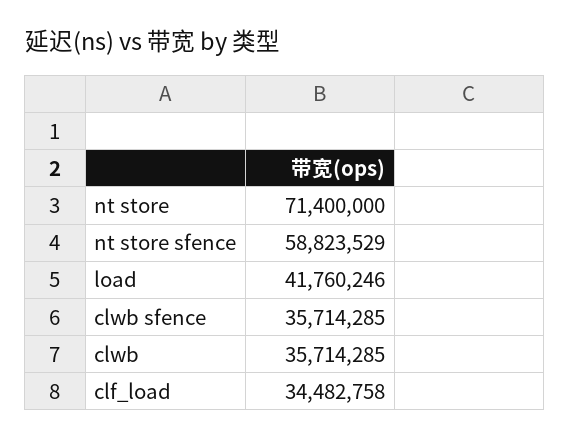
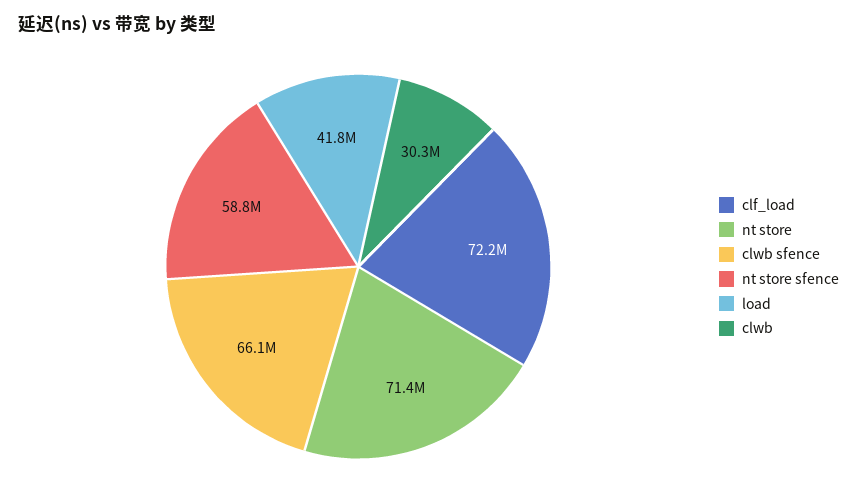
clwb sfence: 35714285 -> 66100000
clwb: 35714285 -> 30300000
clf_load: 34482758 -> 72200000

